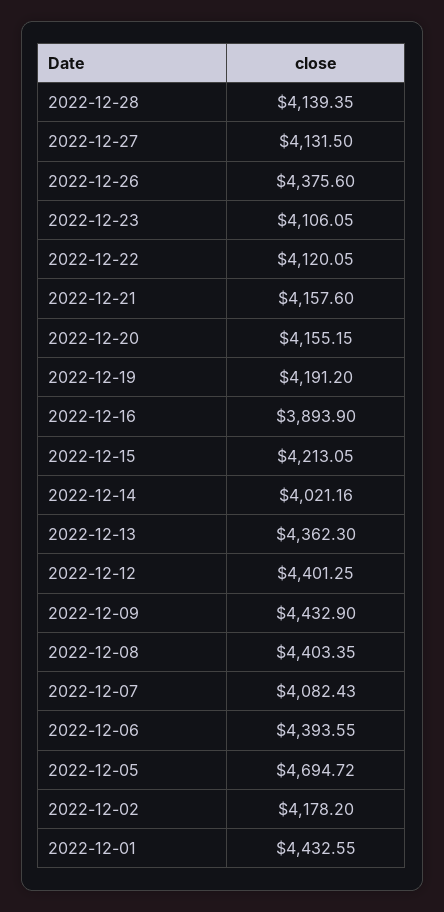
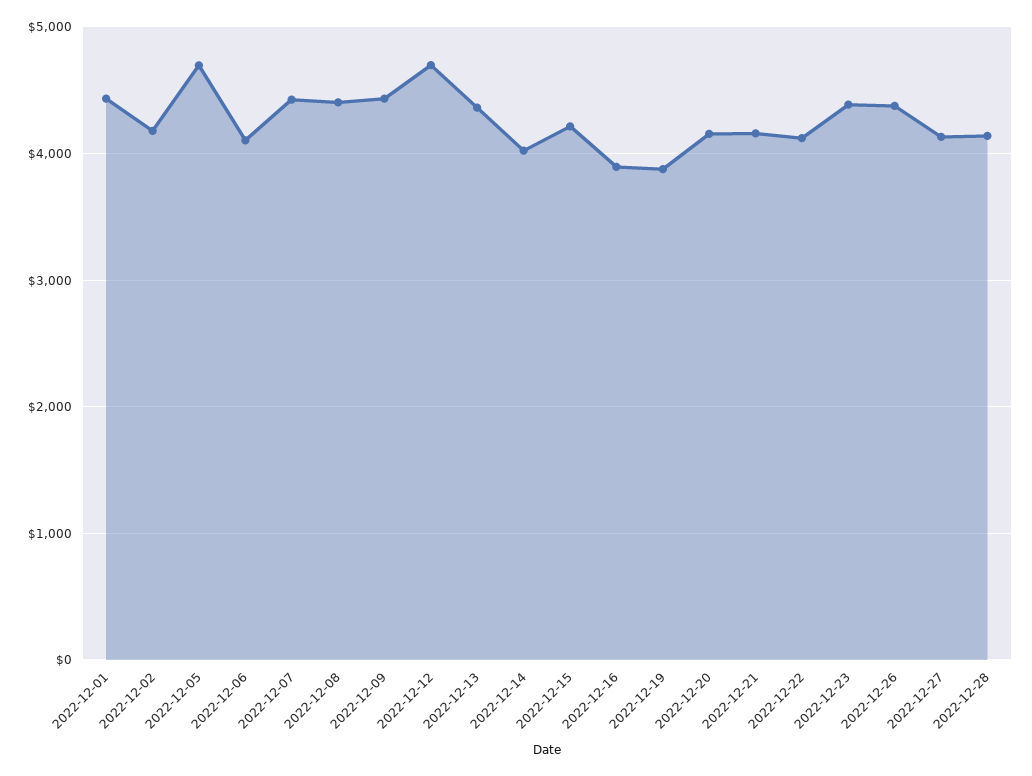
2022-12-23: 4106.05 -> 4400
2022-12-19: 4191.2 -> 3900
2022-12-12: 4401.25 -> 4700
2022-12-07: 4082.43 -> 4400
2022-12-06: 4393.55 -> 4100

